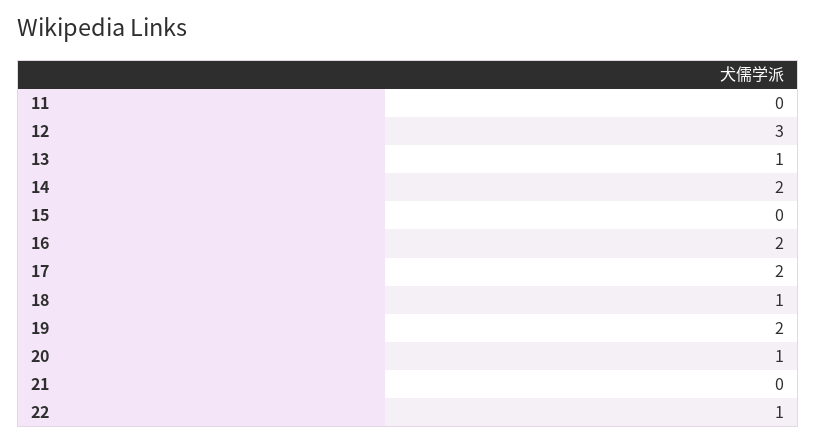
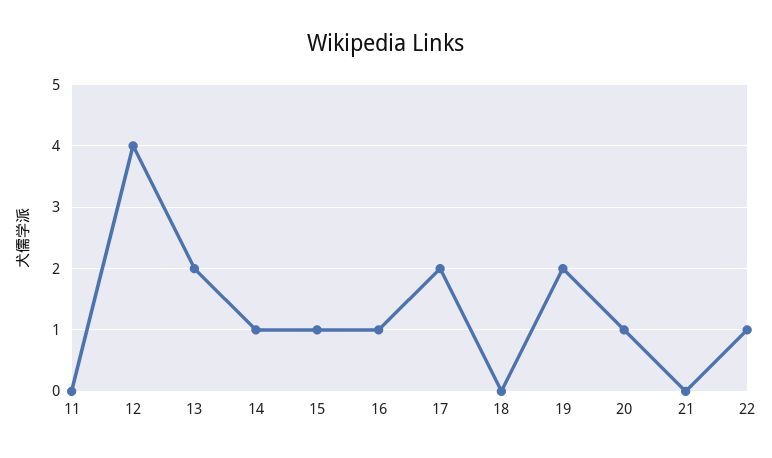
12: 3 -> 4
13: 1 -> 2
14: 2 -> 1
15: 0 -> 1
16: 2 -> 1
18: 1 -> 0

